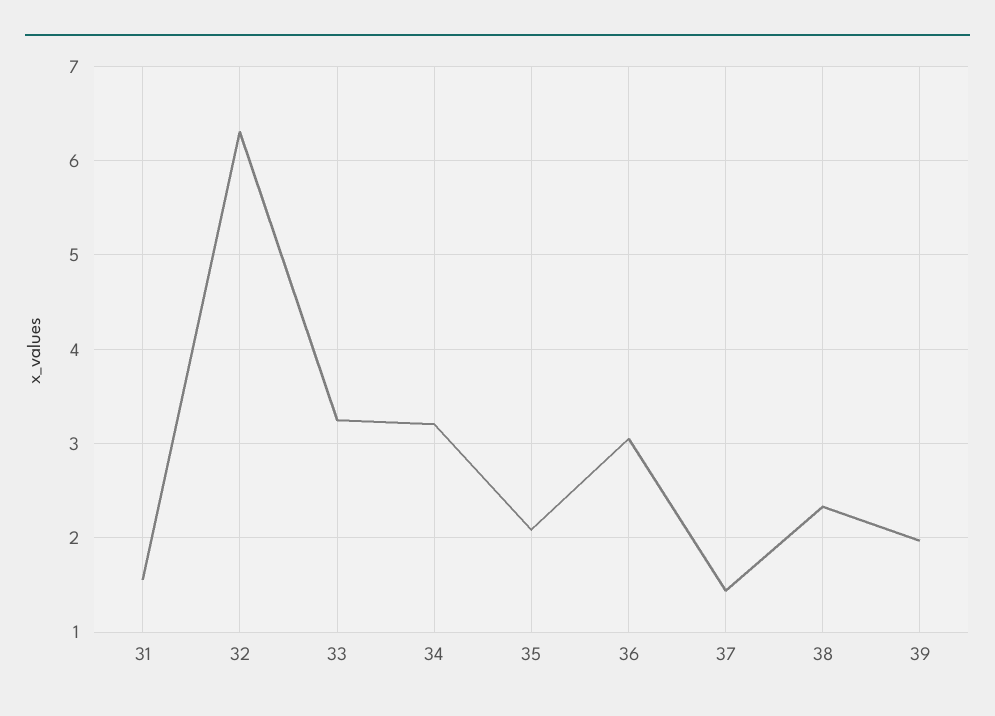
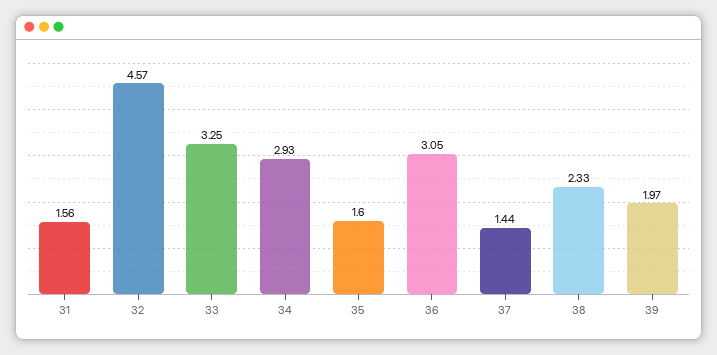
32: 6.3 -> 4.57
34: 3.2 -> 2.93
35: 2.1 -> 1.6

